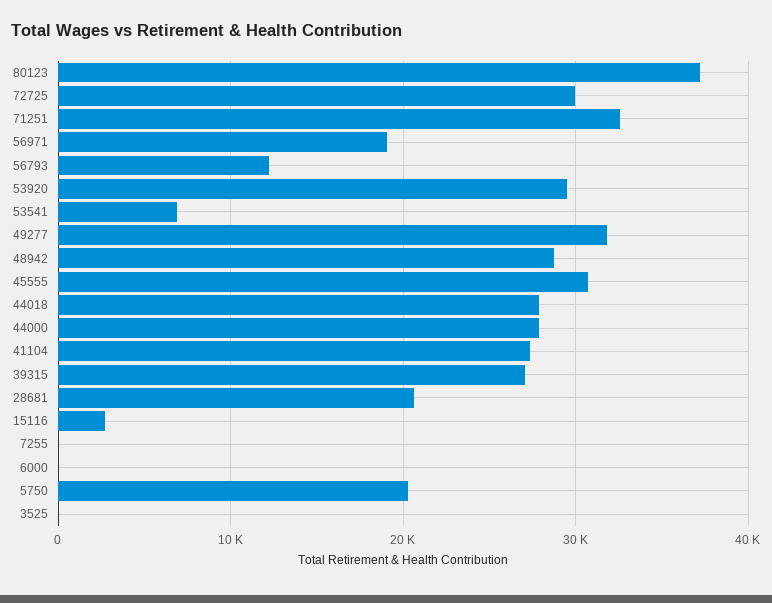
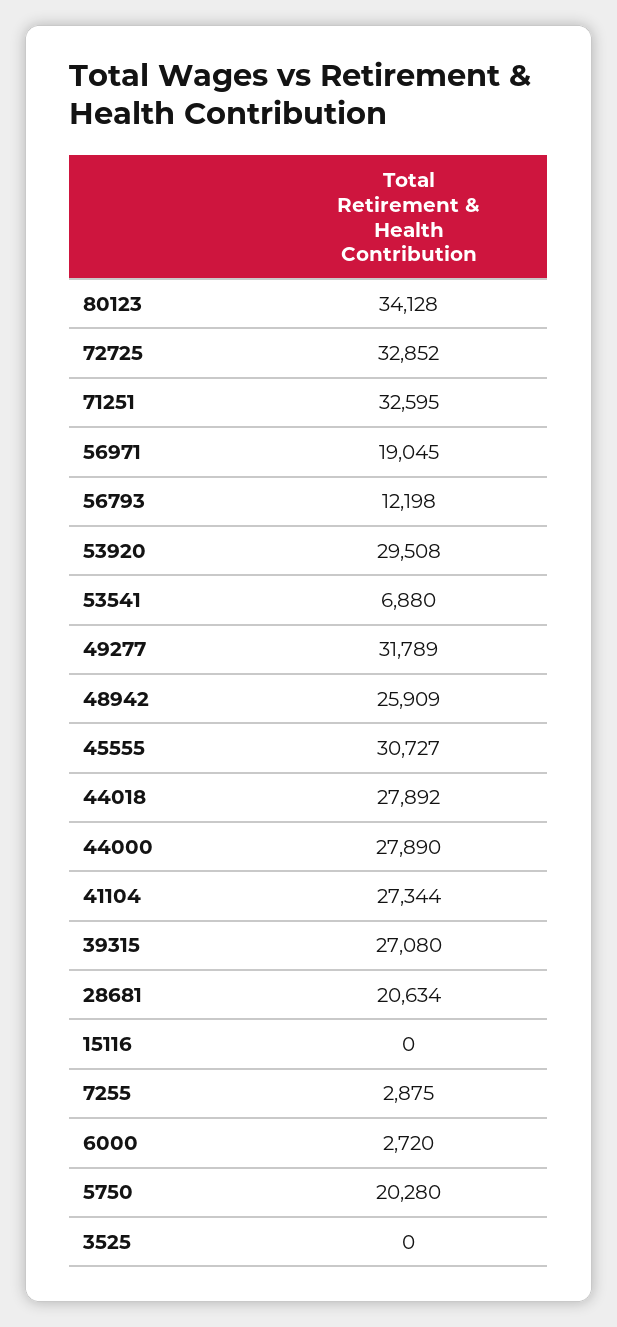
80123: 37000 -> 34128
72725: 30000 -> 32852
48942: 29000 -> 25909
15116: 3000 -> 0
7255: 0 -> 2875
6000: 0 -> 2720

